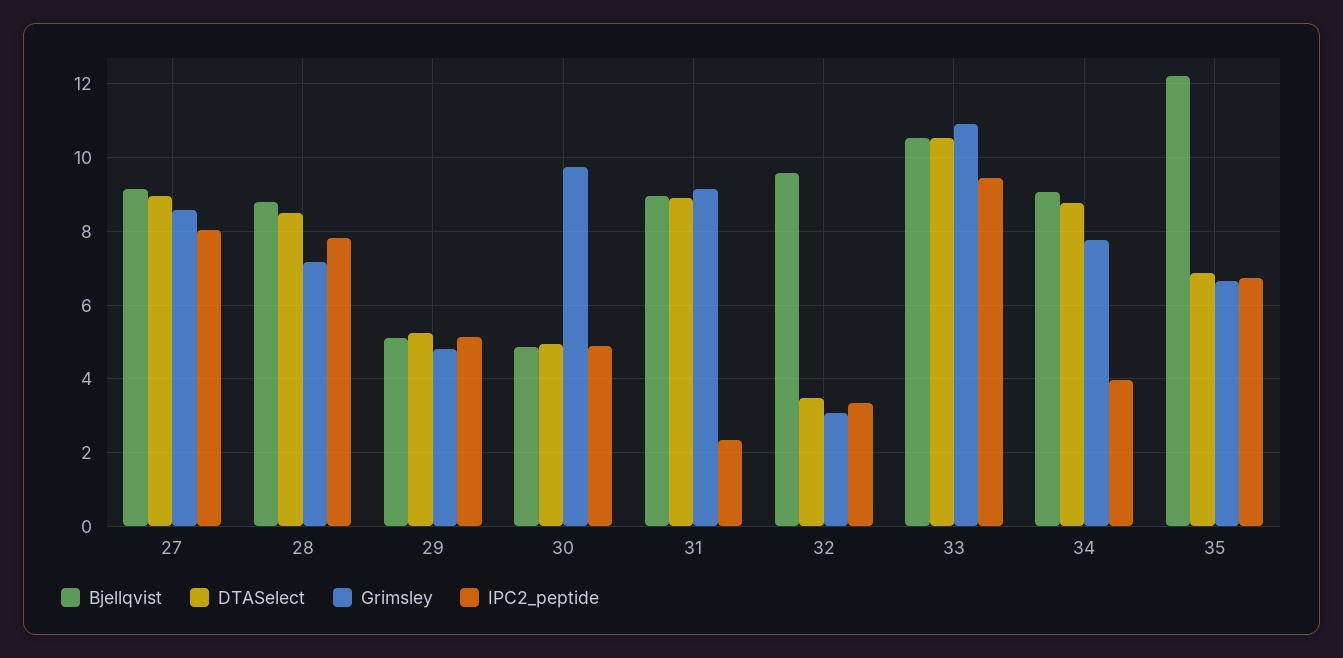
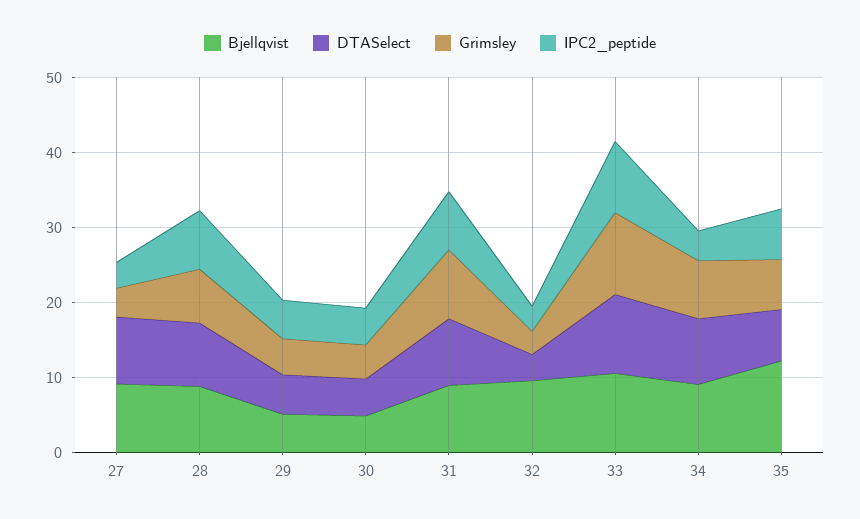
Grimsley, 27: 8.6 -> 4
IPC2_peptide, 27: 8 -> 4
Grimsley, 30: 9.8 -> 4
IPC2_peptide, 31: 2.4 -> 8

